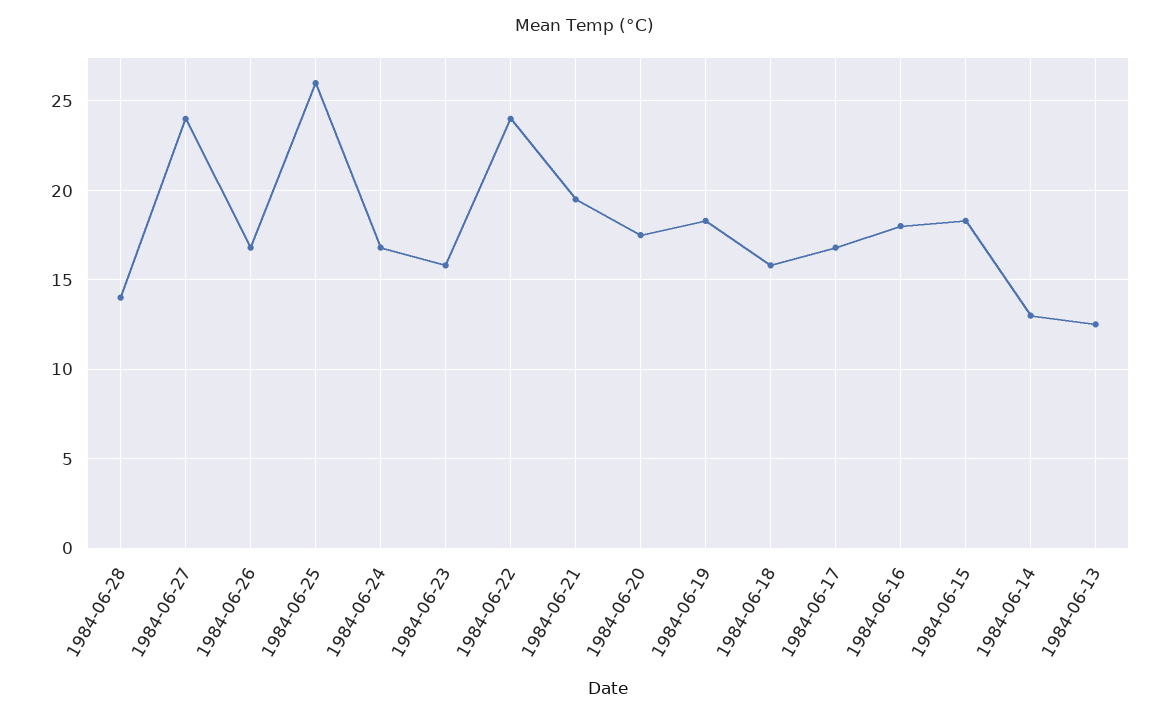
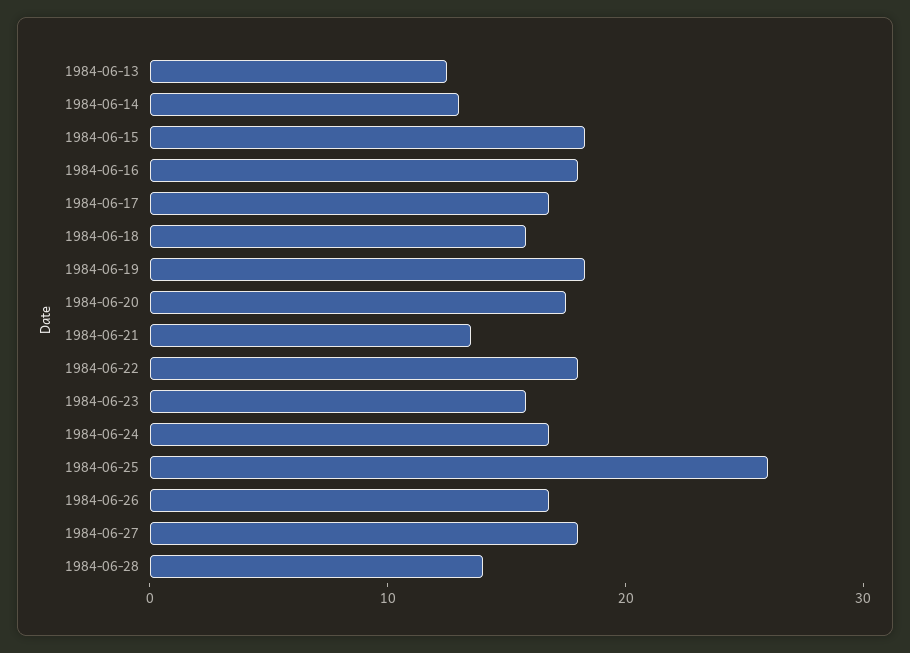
1984-06-27: 24 -> 18
1984-06-22: 24 -> 18
1984-06-21: 19.5 -> 14

